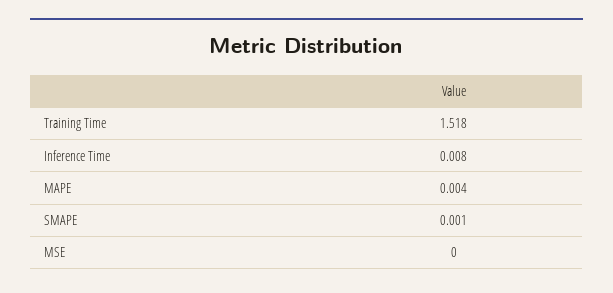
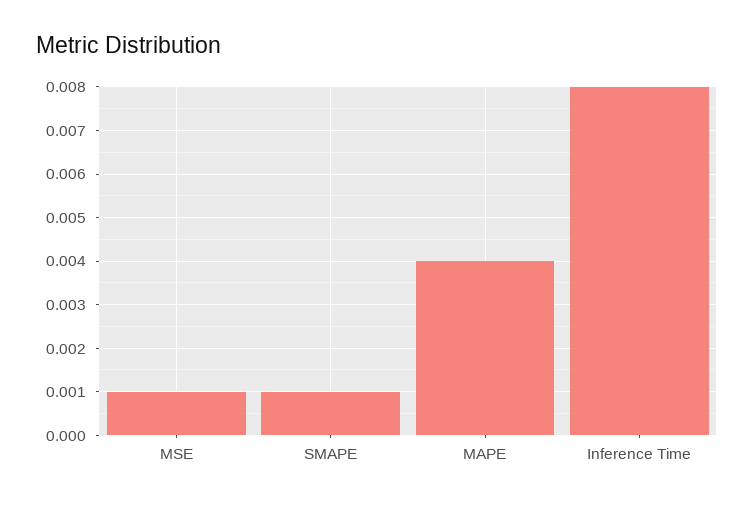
Training Time: 1.518 -> none
MSE: 0 -> 0.001

